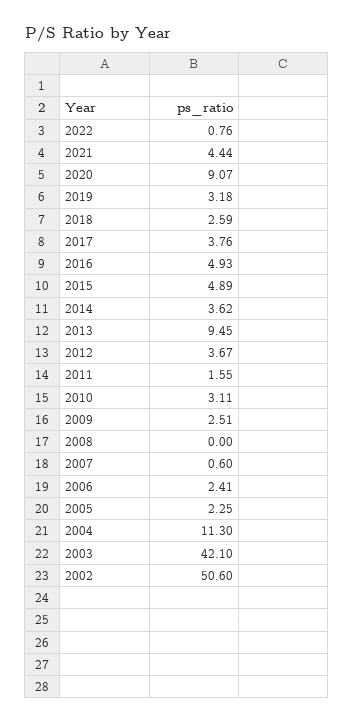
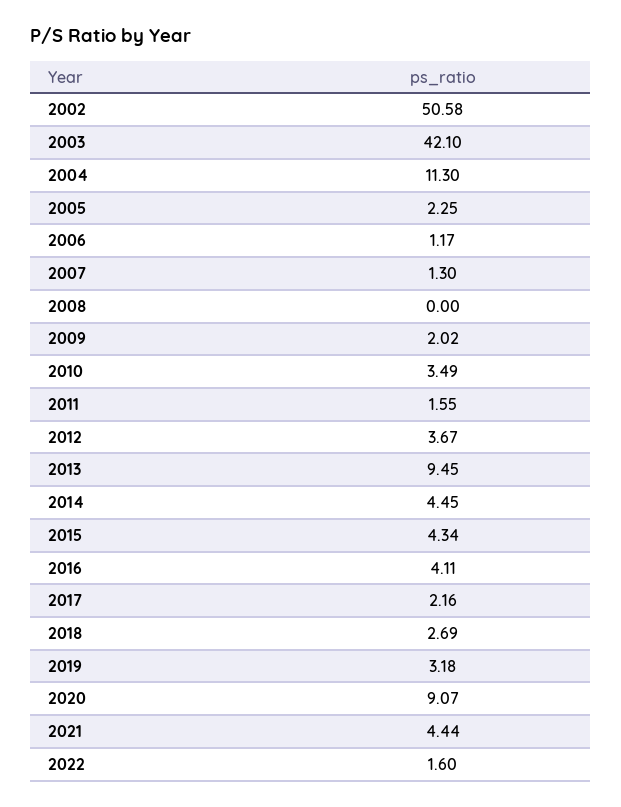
2022: 0.76 -> 1.6
2018: 2.59 -> 2.69
2017: 3.76 -> 2.16
2016: 4.93 -> 4.11
2015: 4.89 -> 4.34
2014: 3.62 -> 4.45
2010: 3.11 -> 3.49
2009: 2.51 -> 2.02
2007: 0.6 -> 1.3
2006: 2.41 -> 1.17
2002: 50.6 -> 50.58

